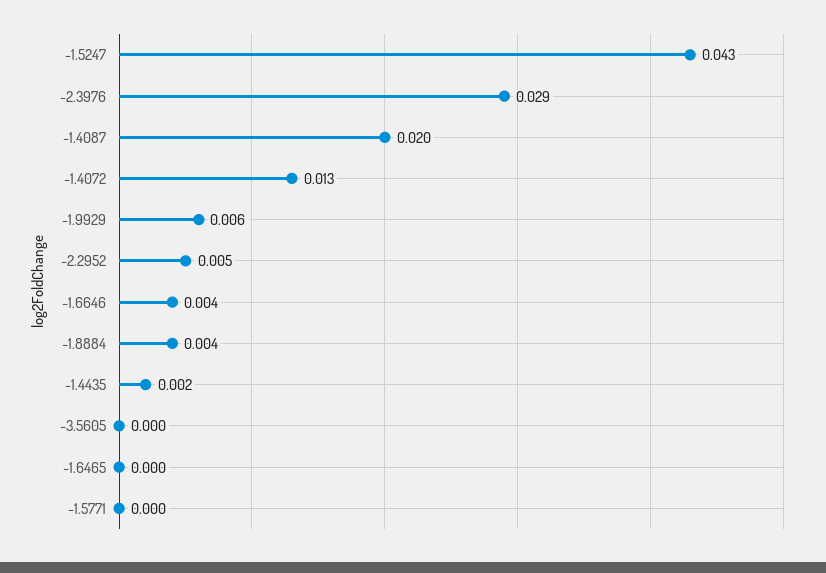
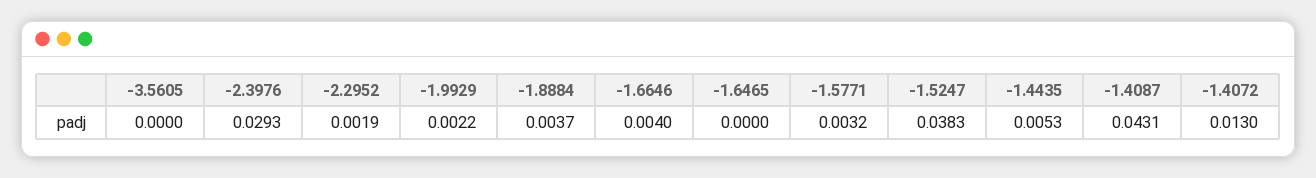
-1.5247: 0.043 -> 0.0383
-1.4087: 0.02 -> 0.0431
-1.9929: 0.006 -> 0.0022
-2.2952: 0.005 -> 0.0019
-1.4435: 0.002 -> 0.0053
-1.5771: 0 -> 0.0032

